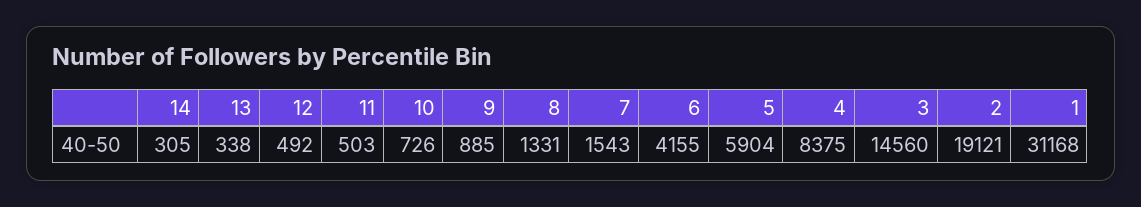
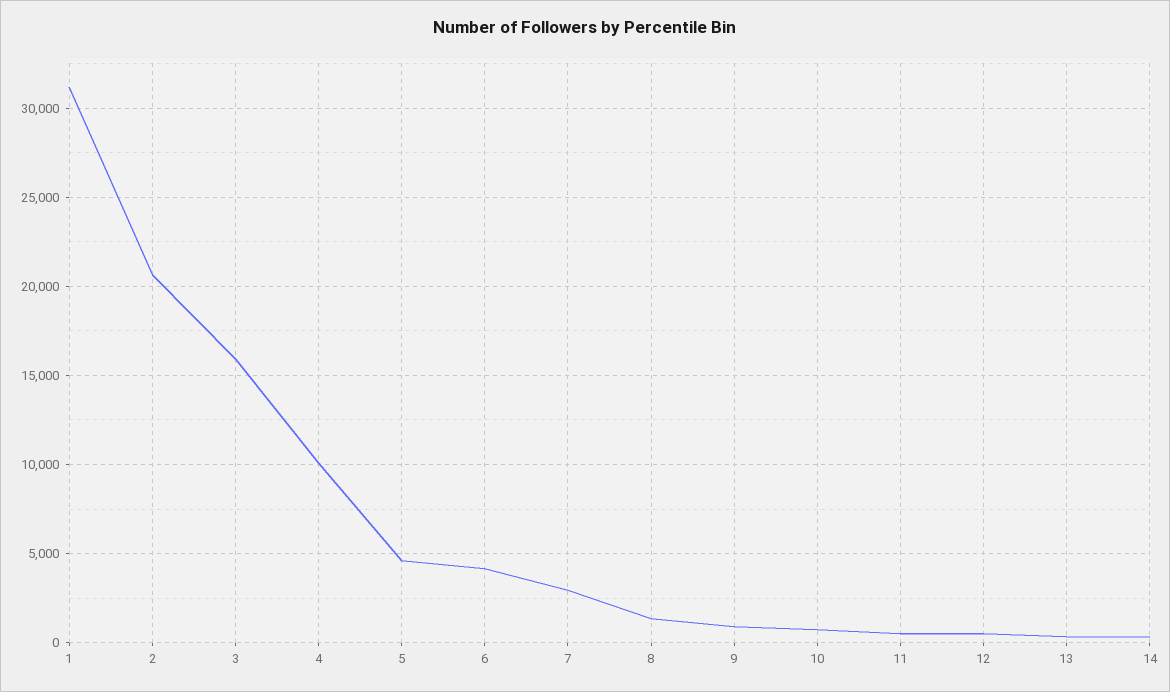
7: 1543 -> 3000
5: 5904 -> 4500
4: 8375 -> 10000
3: 14560 -> 16000
2: 19121 -> 20500

